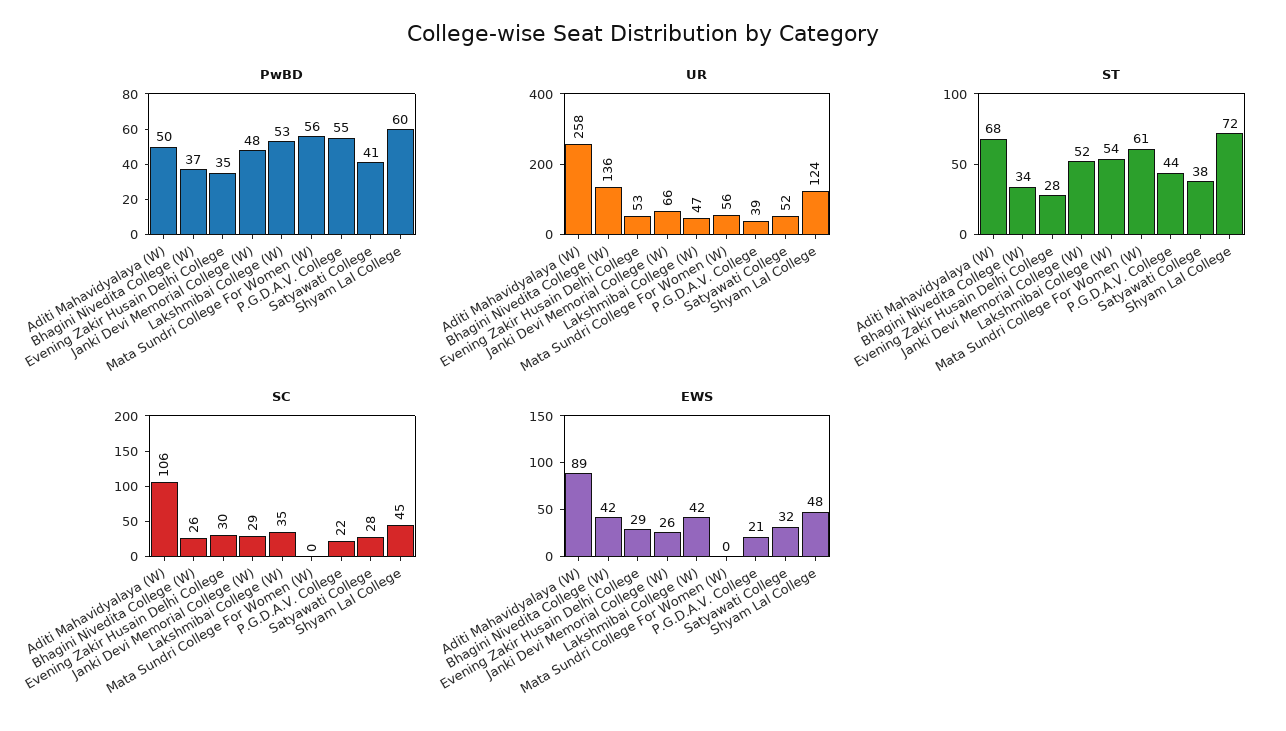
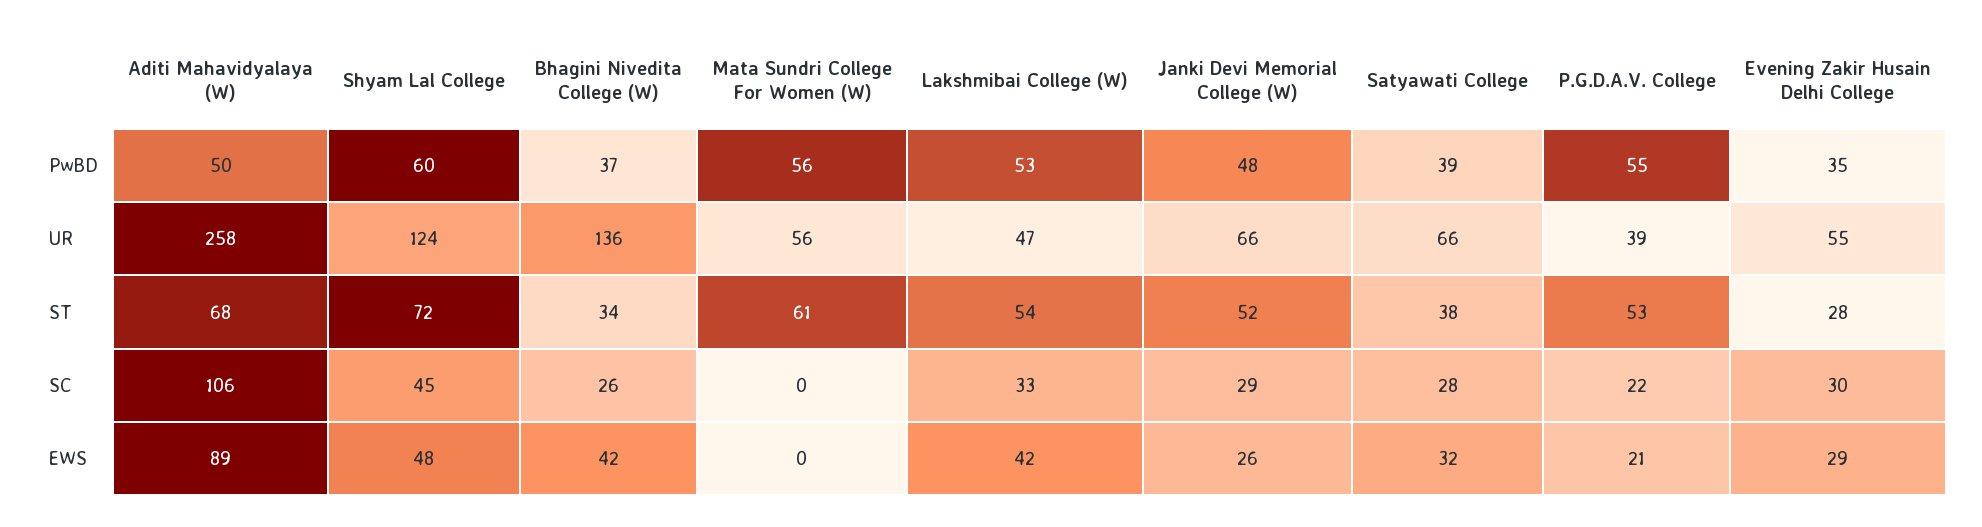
PwBD, Satyawati College: 41 -> 39
UR, Evening Zakir Husain Delhi College: 53 -> 55
UR, Satyawati College: 52 -> 66
ST, P.G.D.A.V. College: 44 -> 53
SC, Lakshmibai College (W): 35 -> 33

